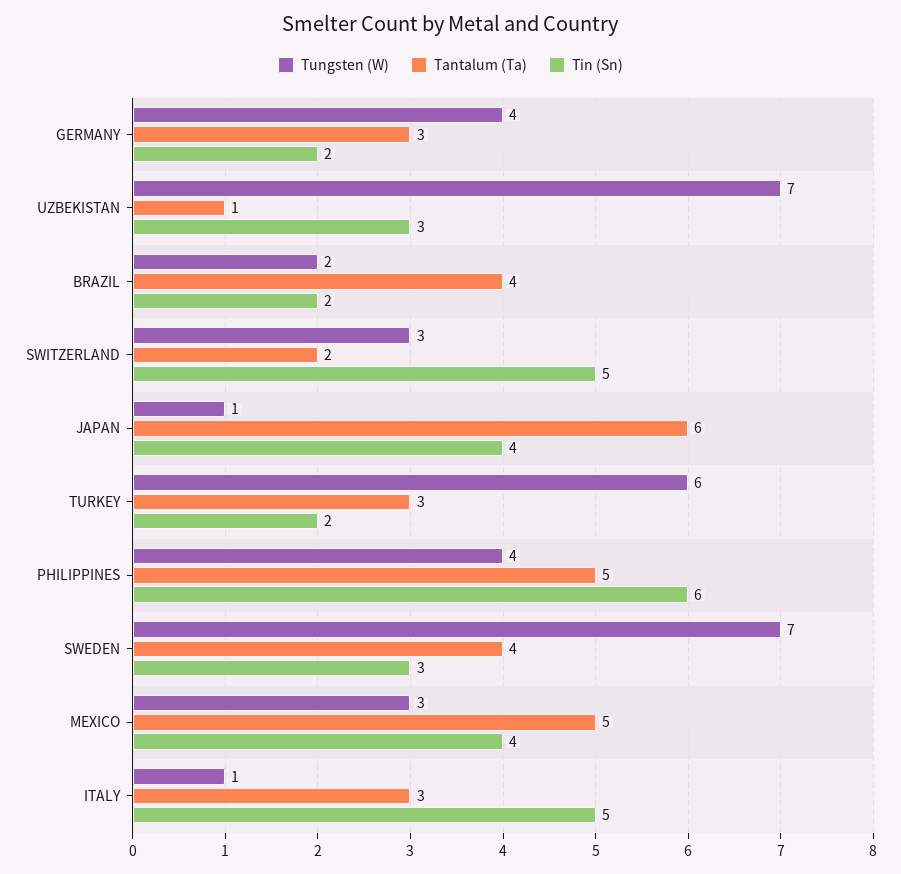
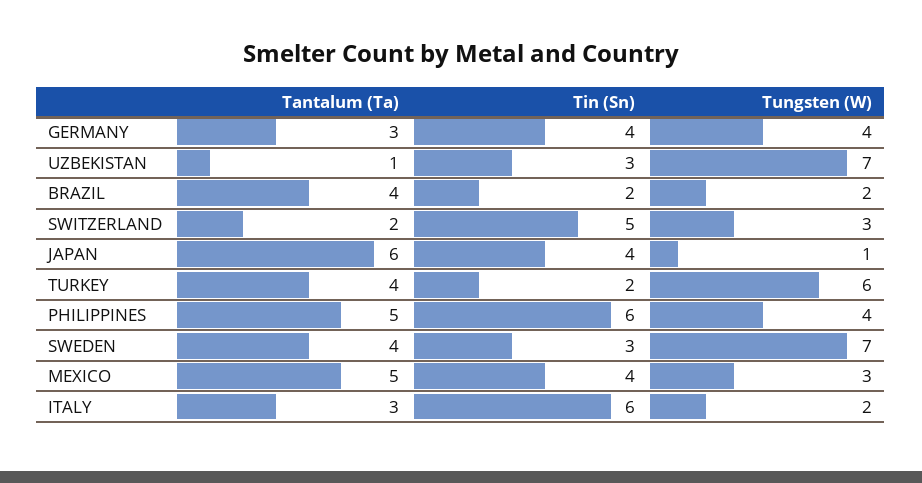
Tin (Sn), GERMANY: 2 -> 4
Tantalum (Ta), TURKEY: 3 -> 4
Tungsten (W), ITALY: 1 -> 2
Tin (Sn), ITALY: 5 -> 6

